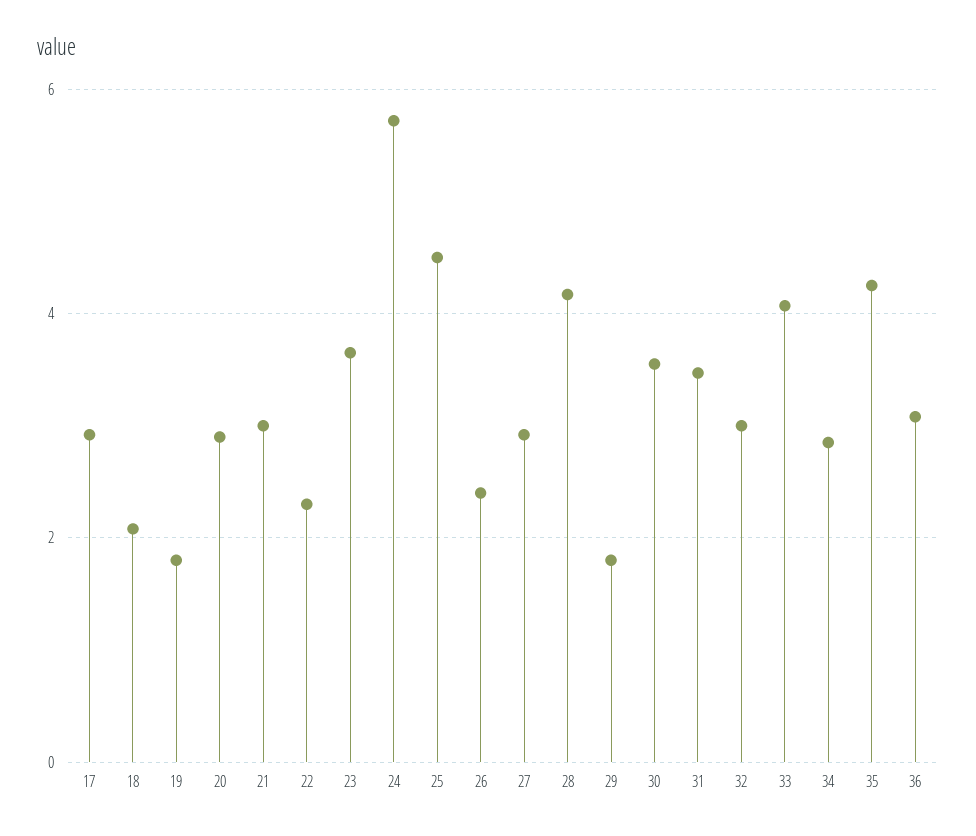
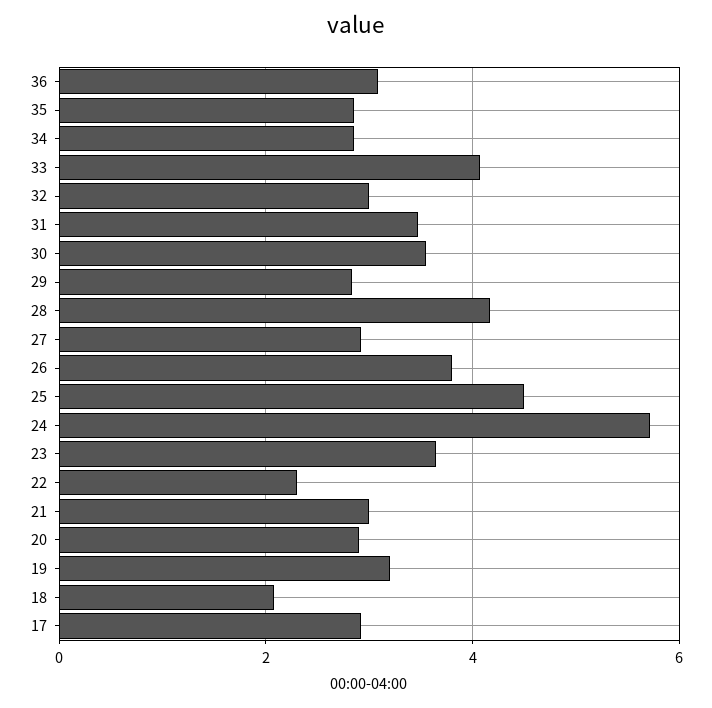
19: 1.8 -> 3.2
26: 2.4 -> 3.8
29: 1.8 -> 2.8
35: 4.2 -> 2.8

